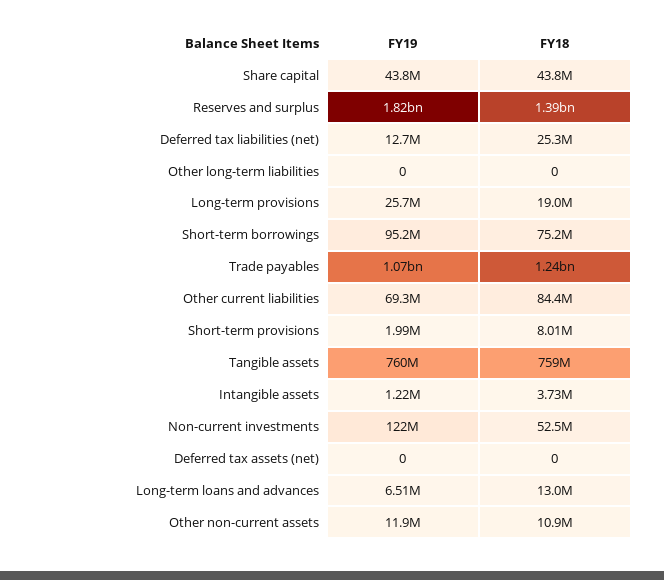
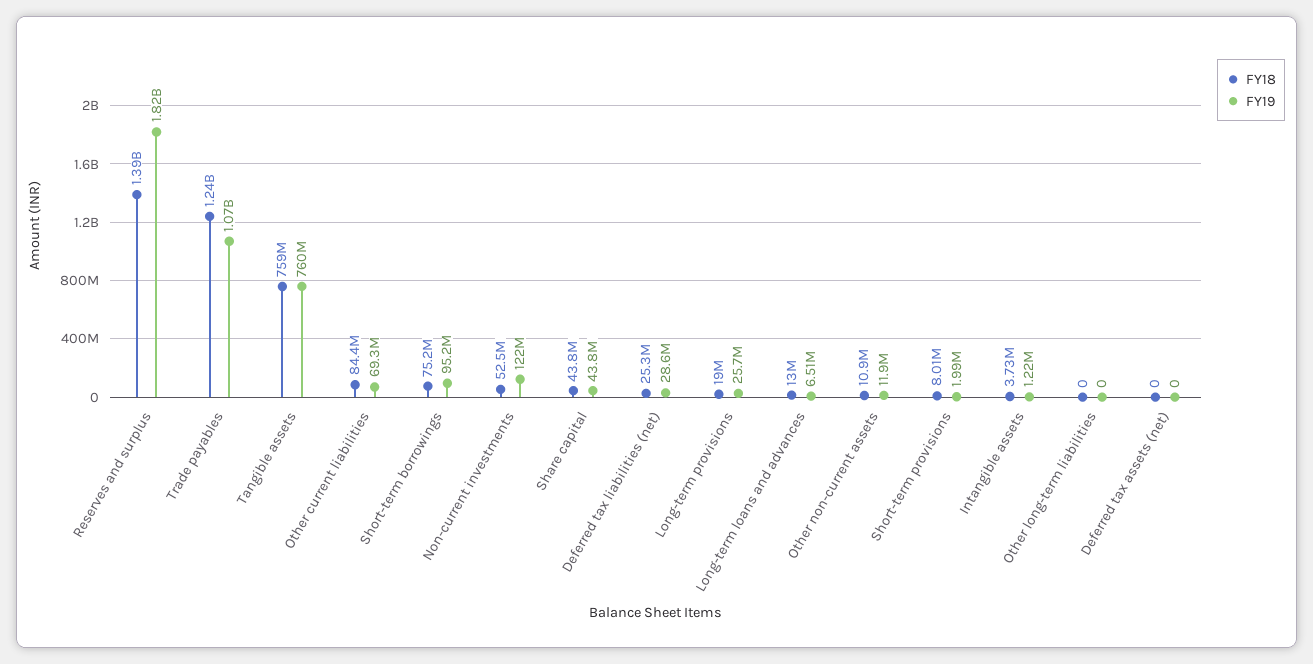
FY19, Deferred tax liabilities (net): 12700000 -> 28600000

